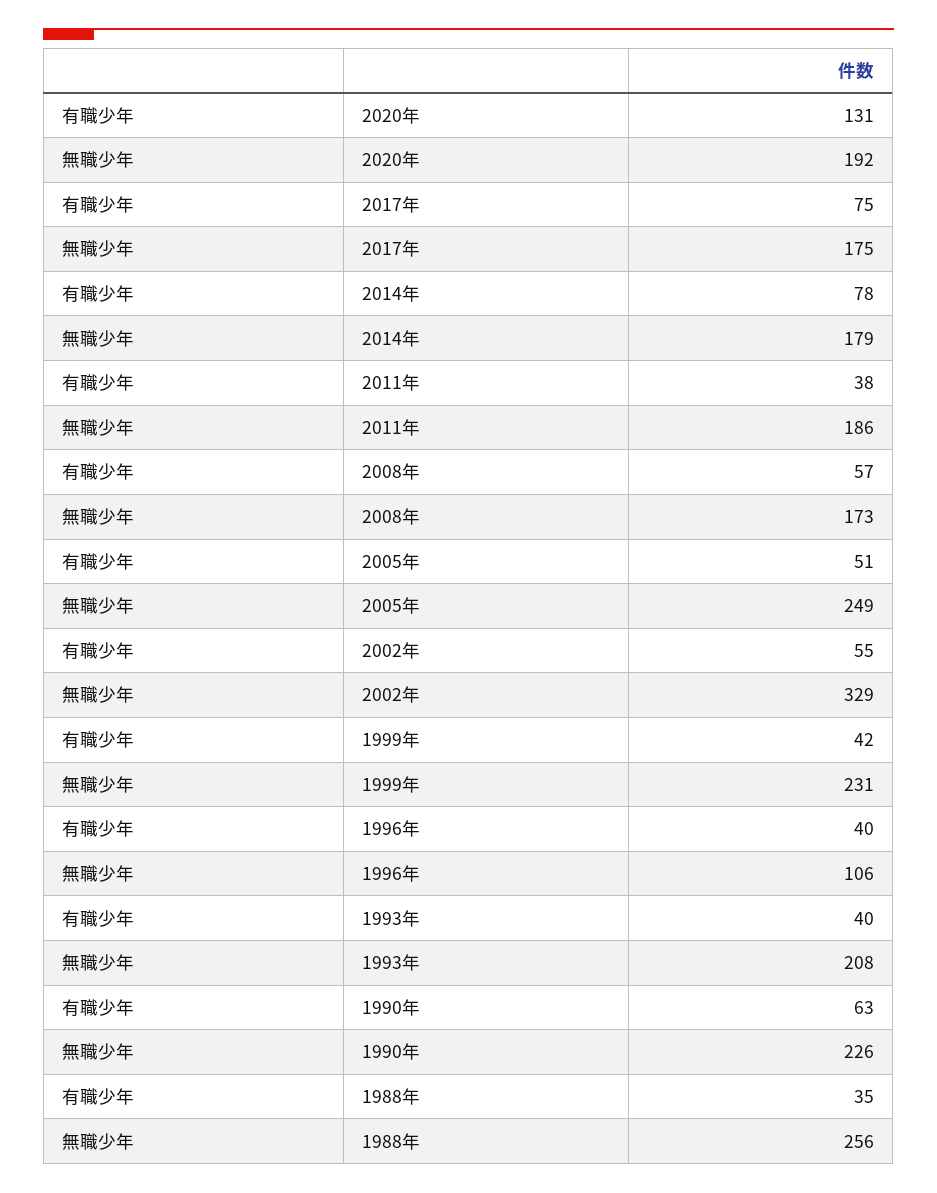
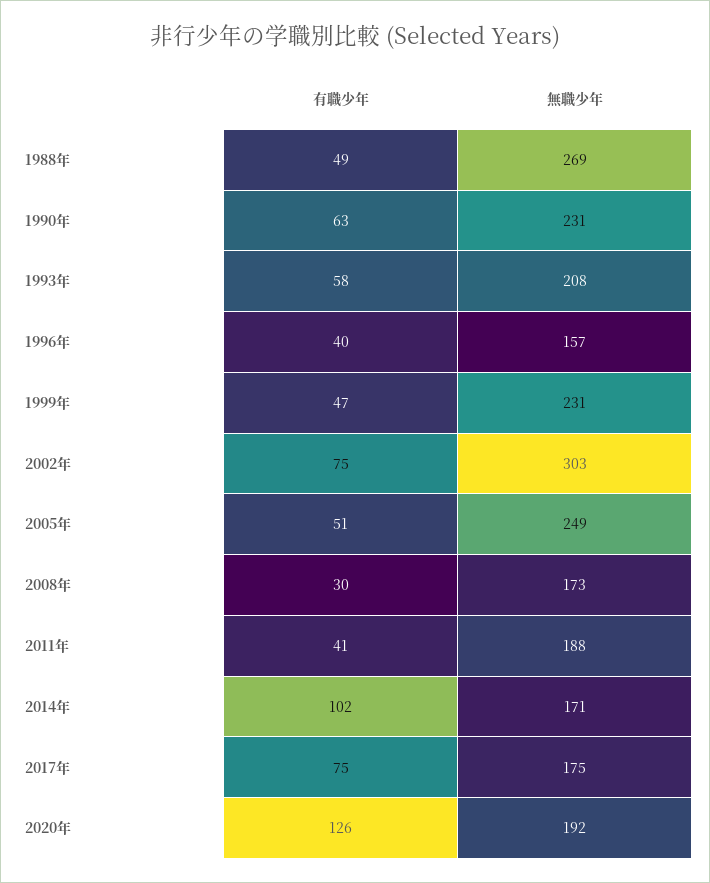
有職少年, 2020年: 131 -> 126
有職少年, 2014年: 78 -> 102
無職少年, 2014年: 179 -> 171
有職少年, 2011年: 38 -> 41
無職少年, 2011年: 186 -> 188
有職少年, 2008年: 57 -> 30
有職少年, 2002年: 55 -> 75
無職少年, 2002年: 329 -> 303
有職少年, 1999年: 42 -> 47
無職少年, 1996年: 106 -> 157
有職少年, 1993年: 40 -> 58
無職少年, 1990年: 226 -> 231
有職少年, 1988年: 35 -> 49
無職少年, 1988年: 256 -> 269

